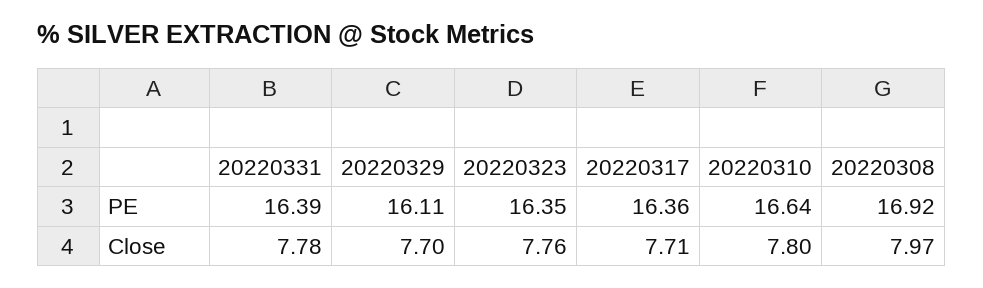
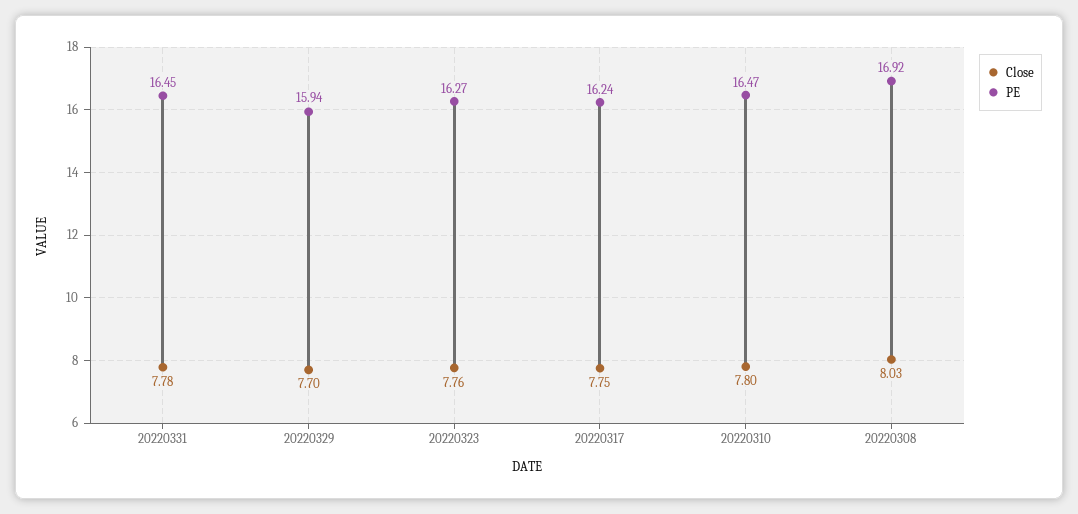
PE, 20220331: 16.39 -> 16.45
PE, 20220329: 16.11 -> 15.94
PE, 20220323: 16.35 -> 16.27
PE, 20220317: 16.36 -> 16.24
PE, 20220310: 16.64 -> 16.47
Close, 20220317: 7.71 -> 7.75
Close, 20220308: 7.97 -> 8.03

